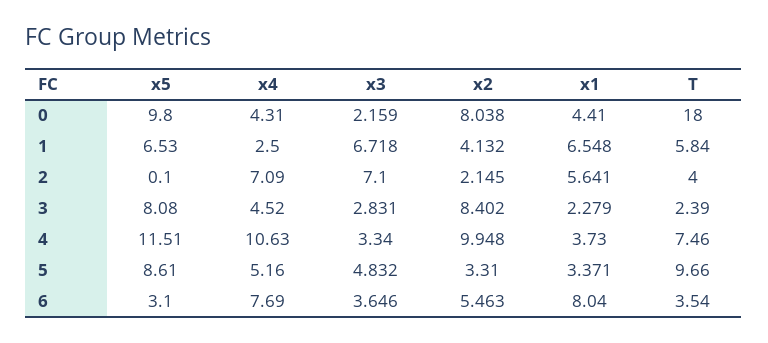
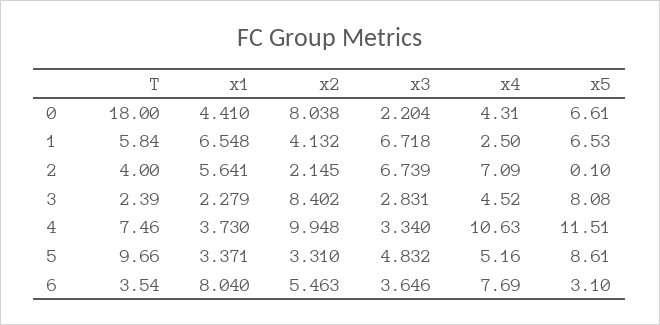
x5, 0: 9.8 -> 6.61
x3, 0: 2.159 -> 2.204
x3, 2: 7.1 -> 6.739

